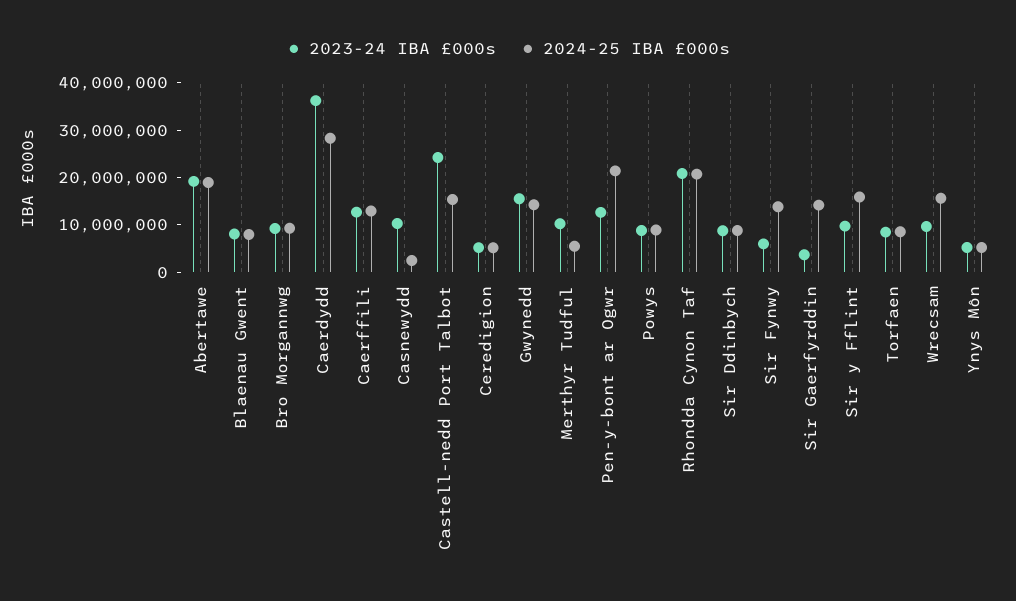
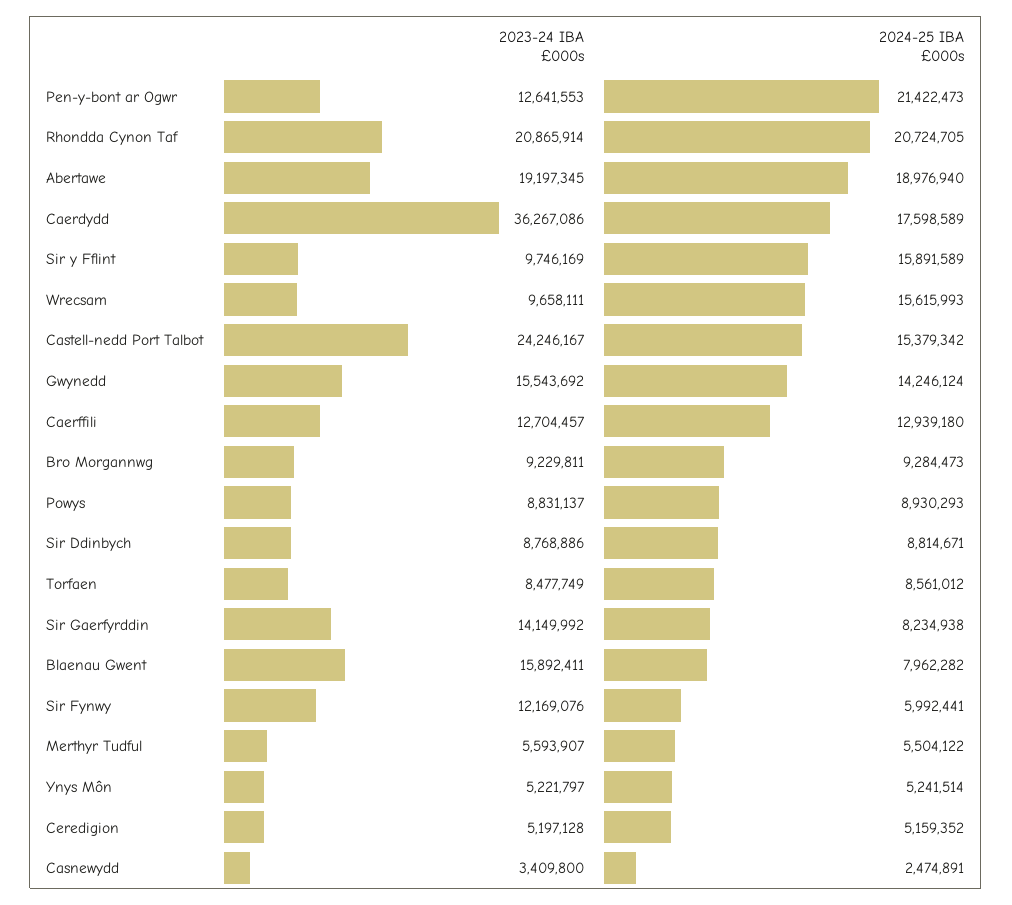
2023-24 IBA £000s, Blaenau Gwent: 8000000 -> 15892411
2024-25 IBA £000s, Caerdydd: 28000000 -> 17598589
2023-24 IBA £000s, Casnewydd: 10000000 -> 3409800
2023-24 IBA £000s, Merthyr Tudful: 10000000 -> 5593907
2023-24 IBA £000s, Sir Fynwy: 6000000 -> 12169076
2024-25 IBA £000s, Sir Fynwy: 14000000 -> 5992441
2023-24 IBA £000s, Sir Gaerfyrddin: 4000000 -> 14149992
2024-25 IBA £000s, Sir Gaerfyrddin: 14000000 -> 8234938

